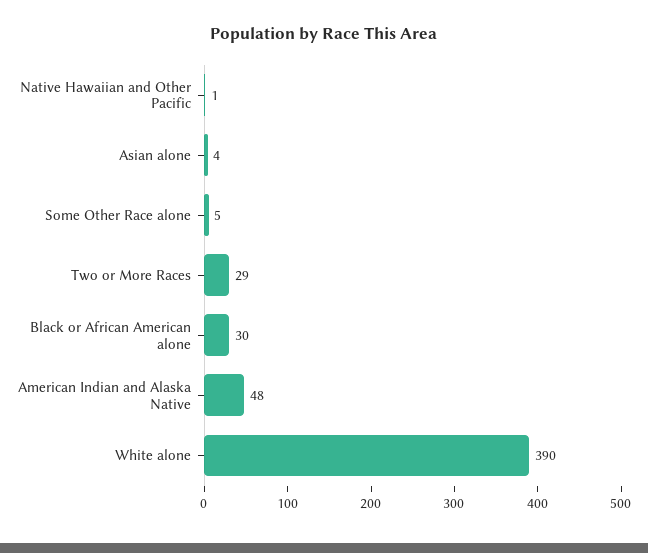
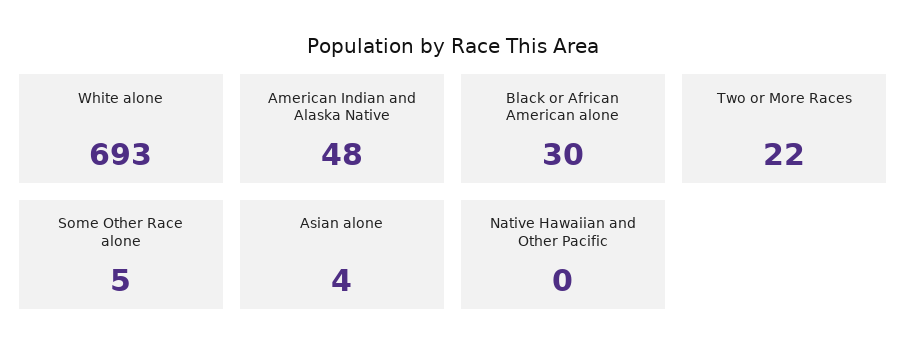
Native Hawaiian and Other Pacific: 1 -> 0
Two or More Races: 29 -> 22
White alone: 390 -> 693

